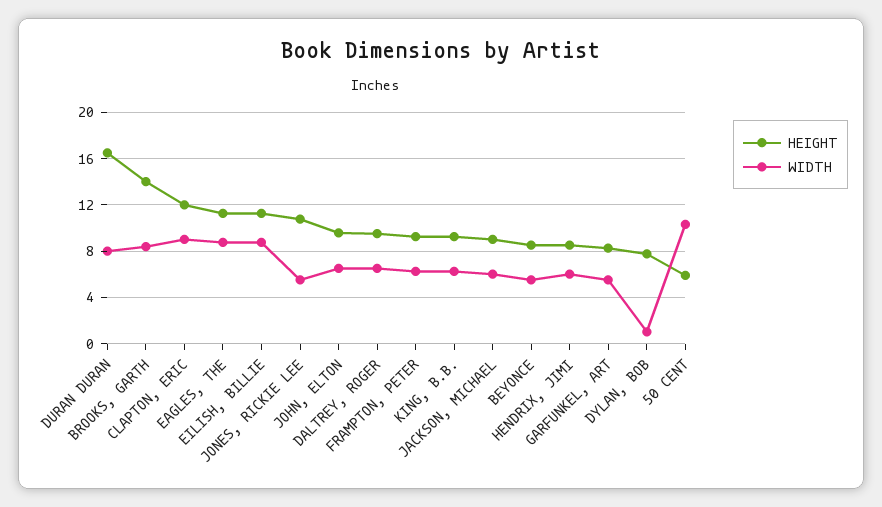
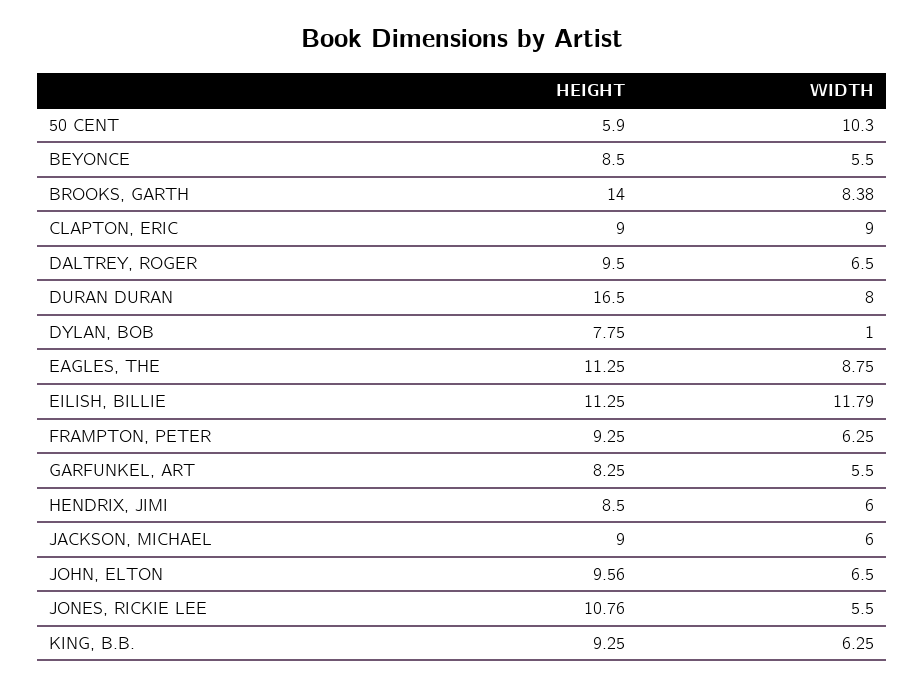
HEIGHT, CLAPTON, ERIC: 12 -> 9
WIDTH, EILISH, BILLIE: 9 -> 11.79

